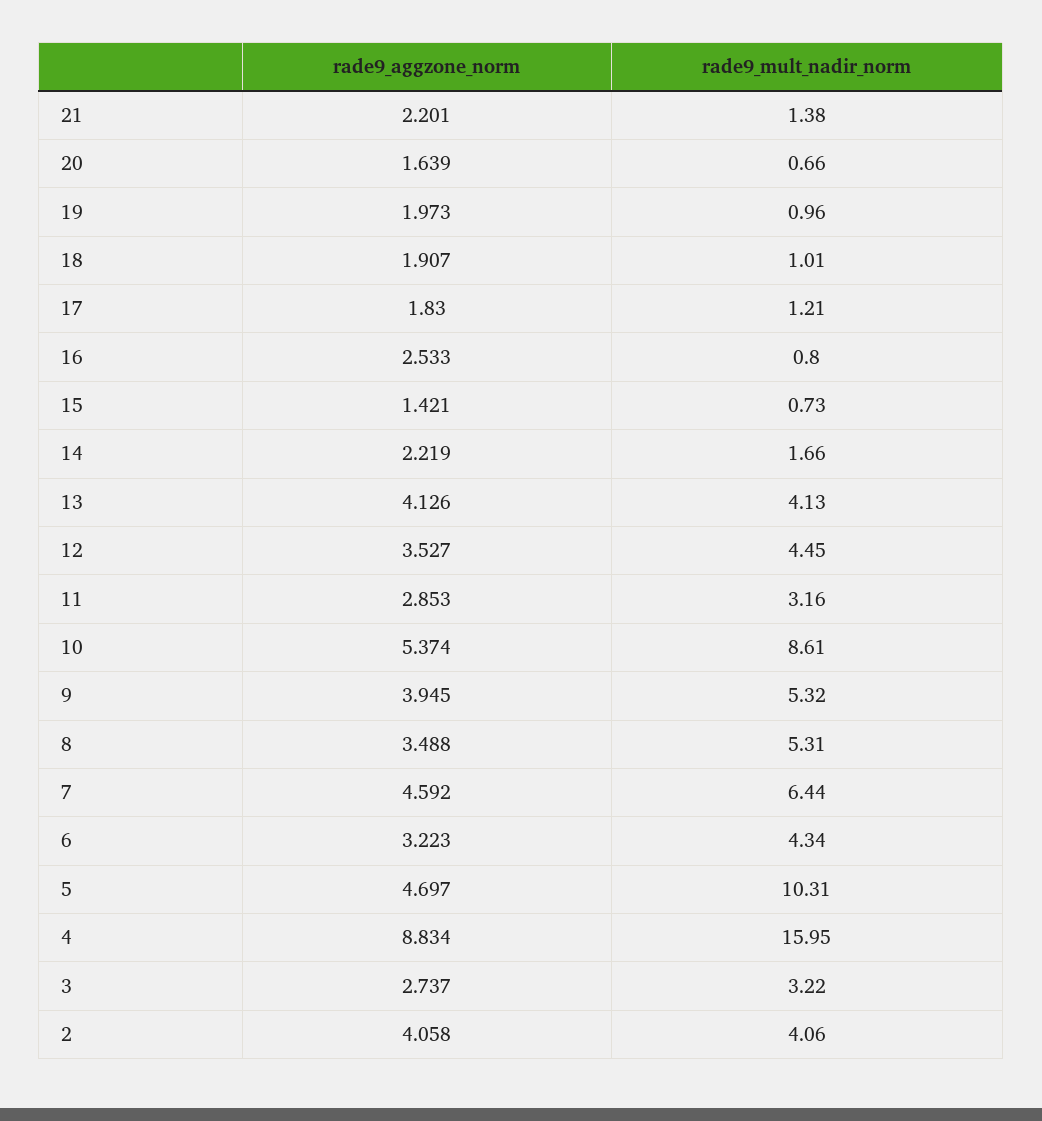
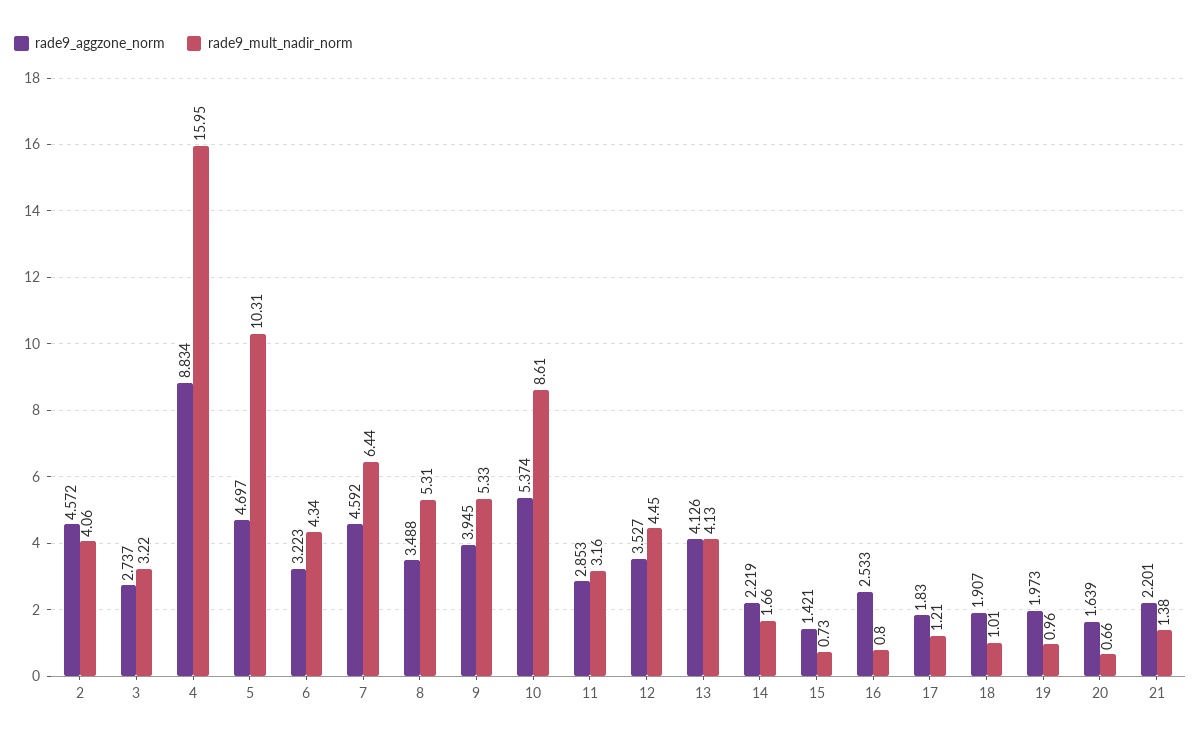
rade9_mult_nadir_norm, 9: 5.32 -> 5.33
rade9_aggzone_norm, 2: 4.058 -> 4.572

